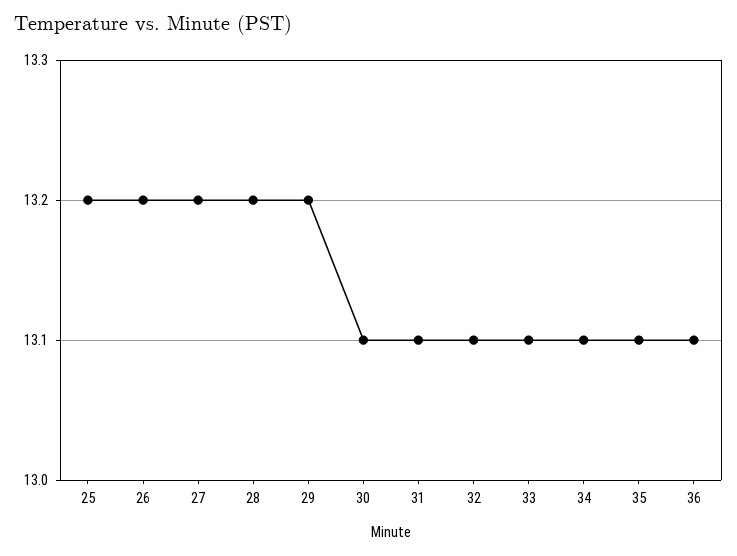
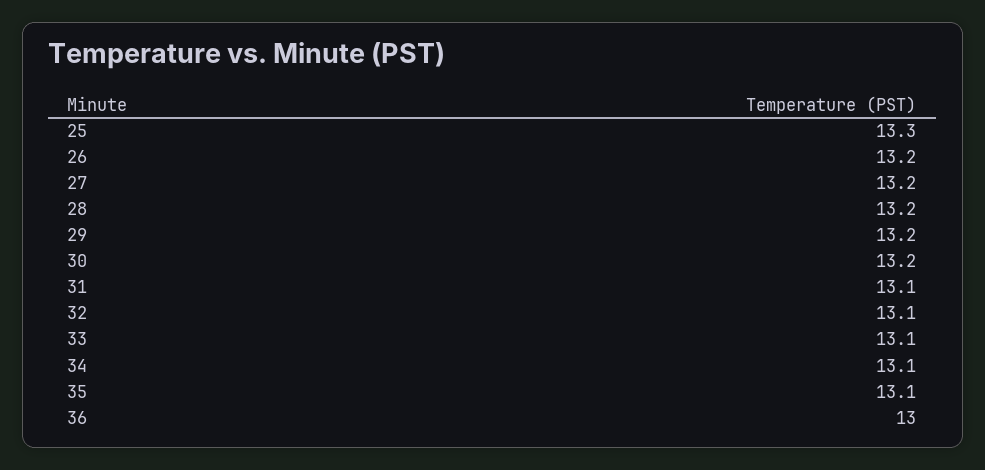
25: 13.2 -> 13.3
30: 13.1 -> 13.2
36: 13.1 -> 13

